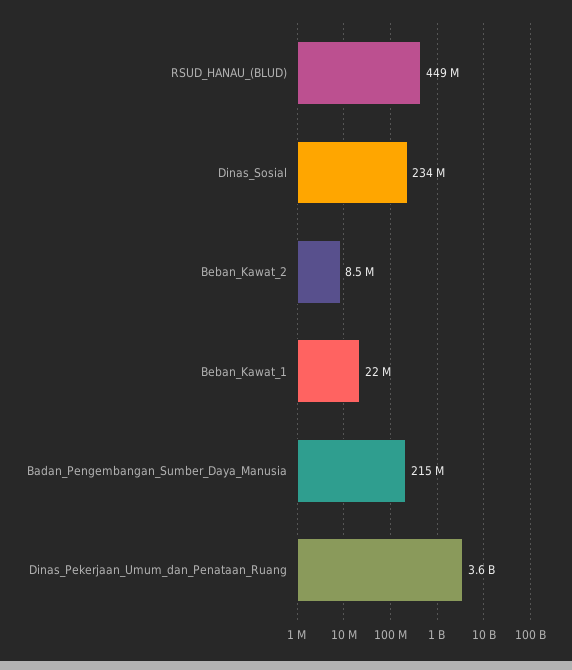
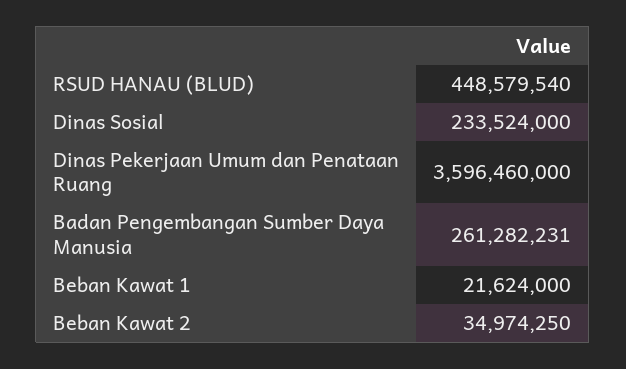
Beban_Kawat_2: 8500000 -> 34974250
Badan_Pengembangan_Sumber_Daya_Manusia: 215000000 -> 261282231

